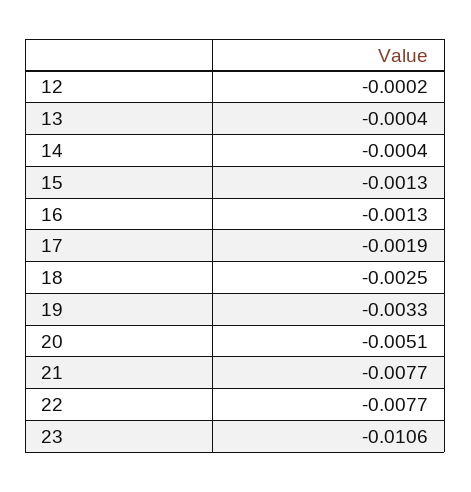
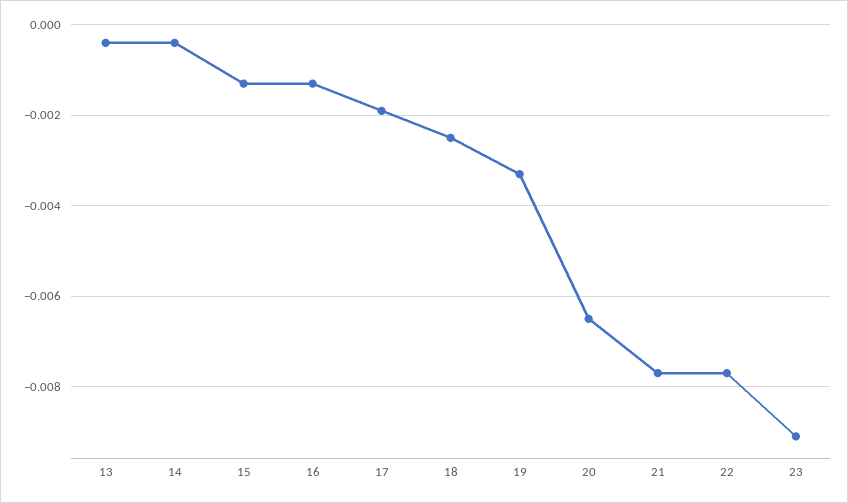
12: -0.0002 -> none
20: -0.0051 -> -0.0065
23: -0.0106 -> -0.009

